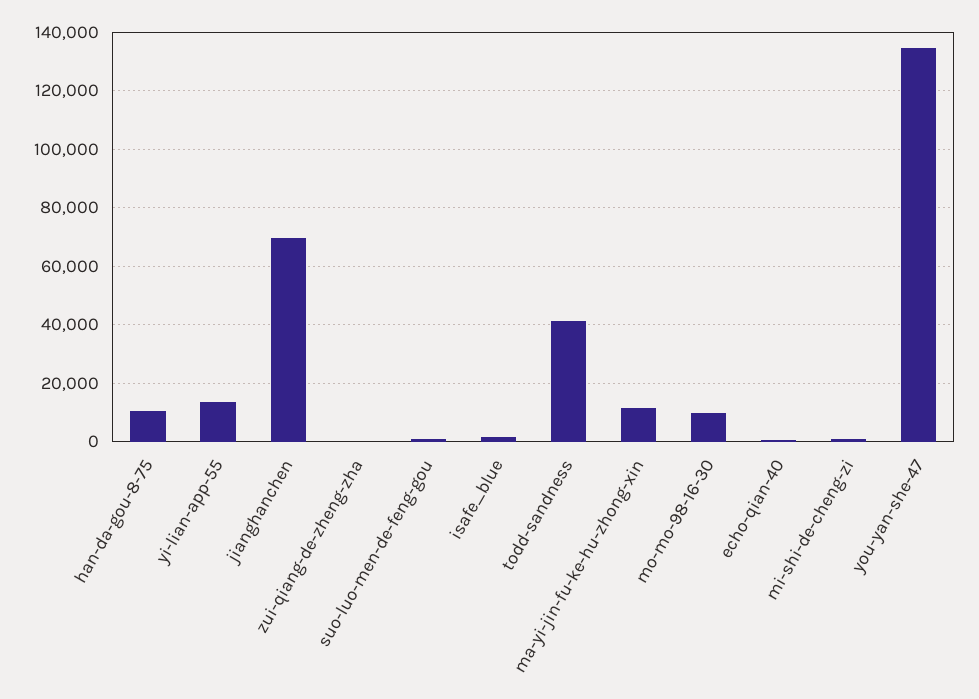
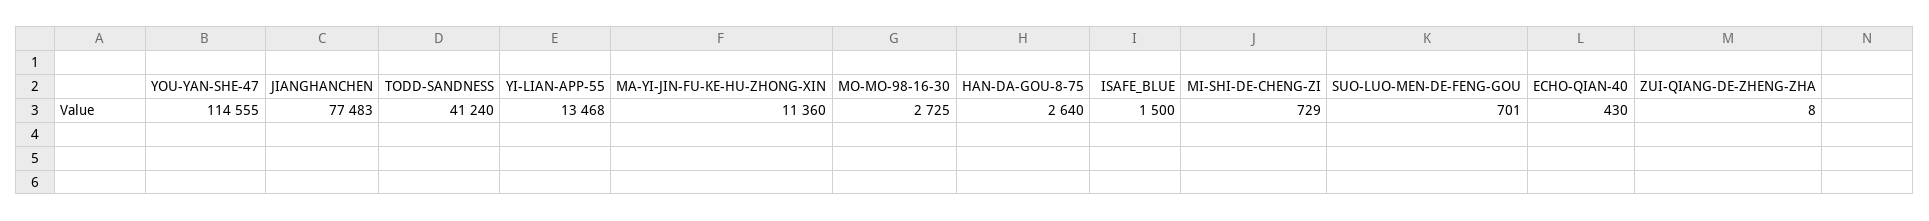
han-da-gou-8-75: 10000 -> 2640
jianghanchen: 70000 -> 77483
mo-mo-98-16-30: 10000 -> 2725
you-yan-she-47: 135000 -> 114555

